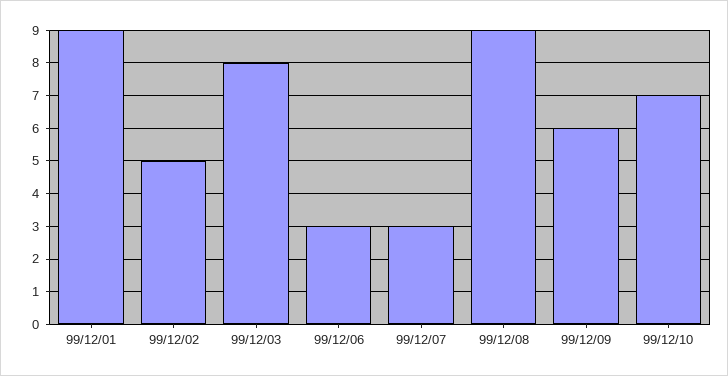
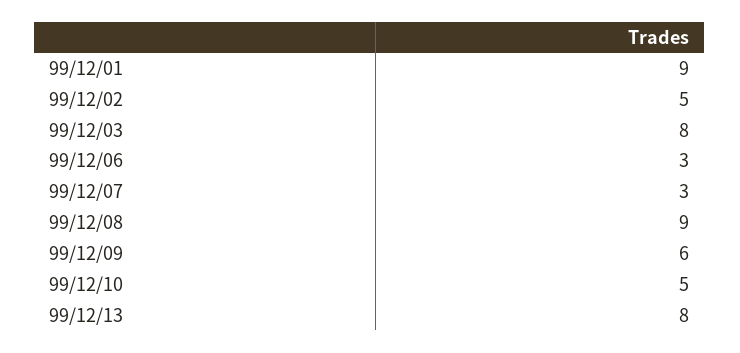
99/12/10: 7 -> 5
99/12/13: none -> 8

